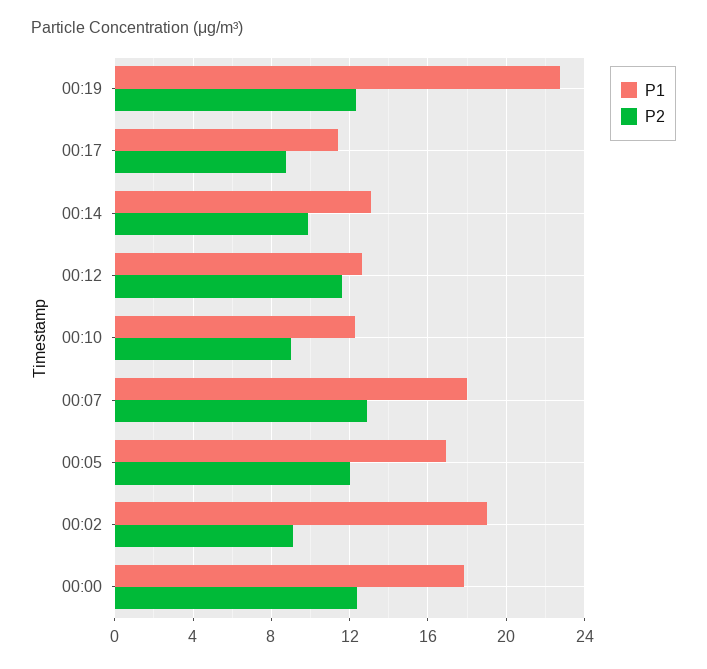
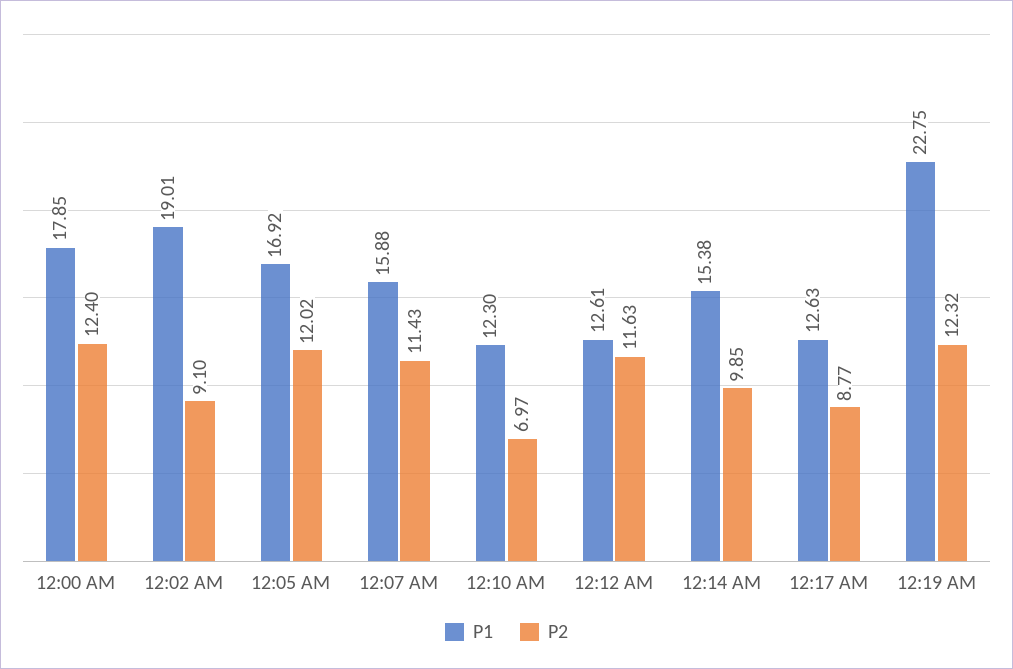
P1, 00:17: 11.5 -> 12.63
P1, 00:14: 13 -> 15.38
P2, 00:10: 9 -> 6.97
P1, 00:07: 18 -> 15.88
P2, 00:07: 13 -> 11.43

